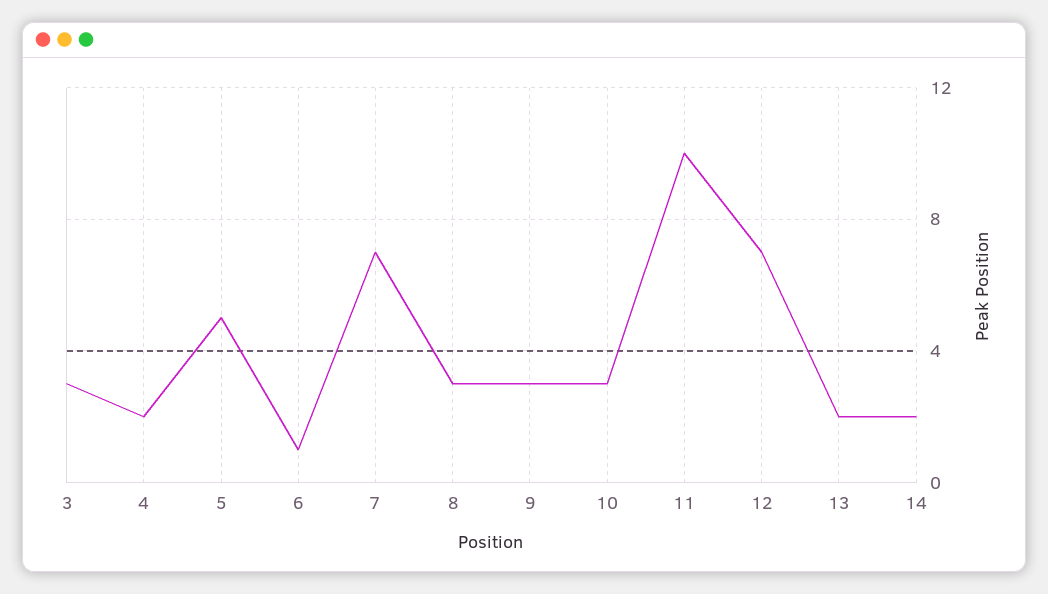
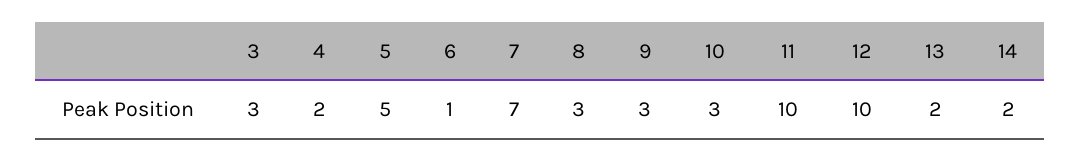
12: 7 -> 10

